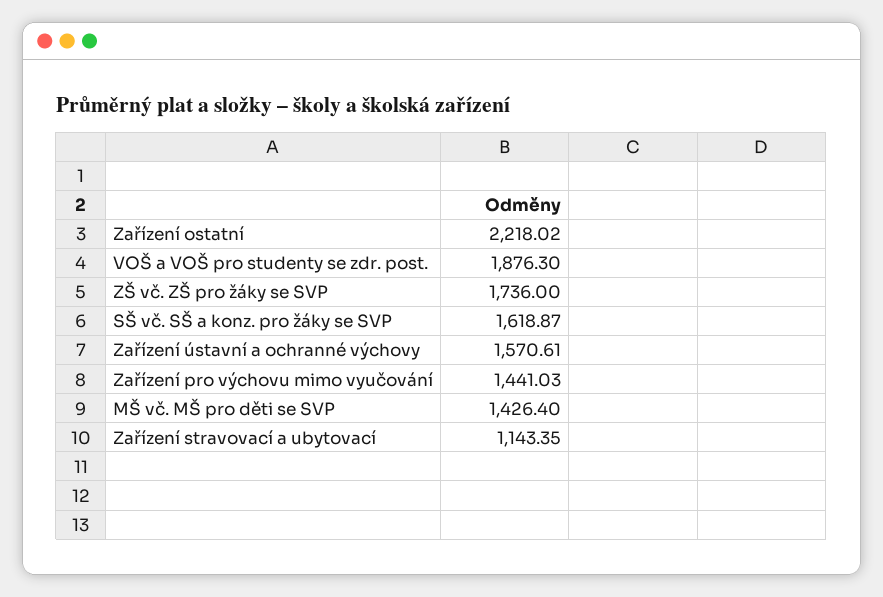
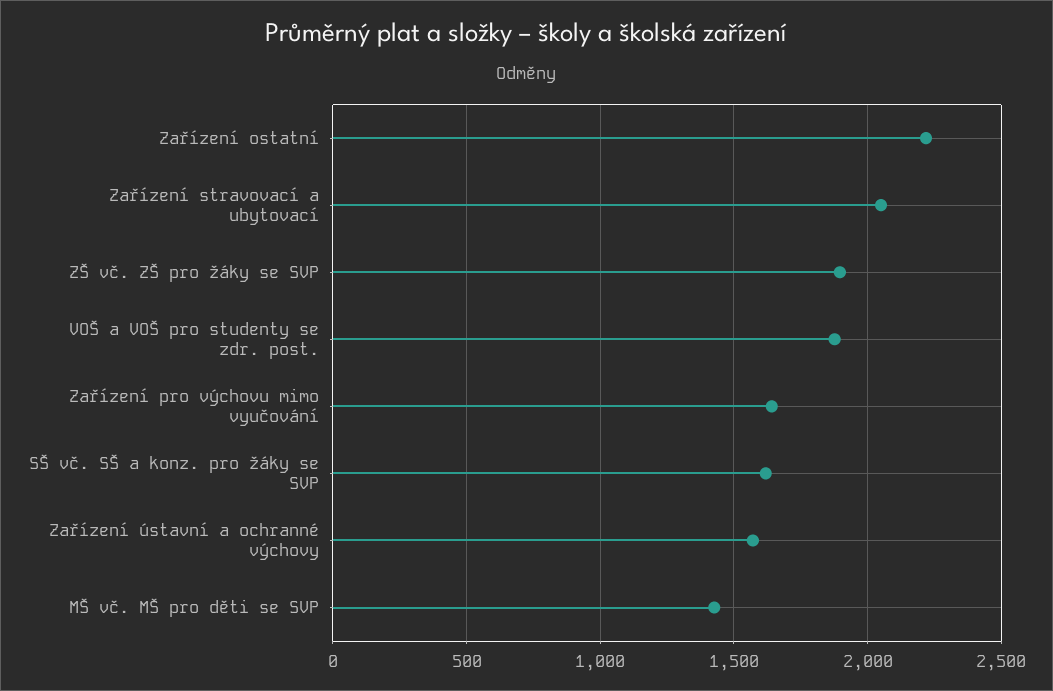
ZŠ vč. ZŠ pro žáky se SVP: 1736 -> 1900
Zařízení pro výchovu mimo vyučování: 1441.03 -> 1650
Zařízení stravovací a ubytovací: 1143.35 -> 2050

